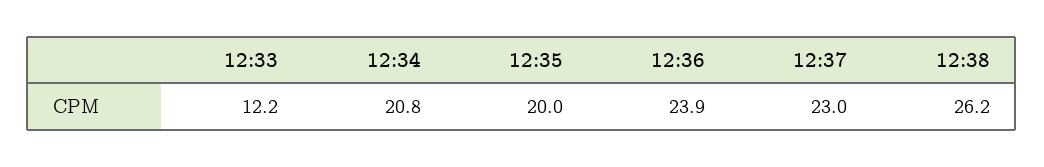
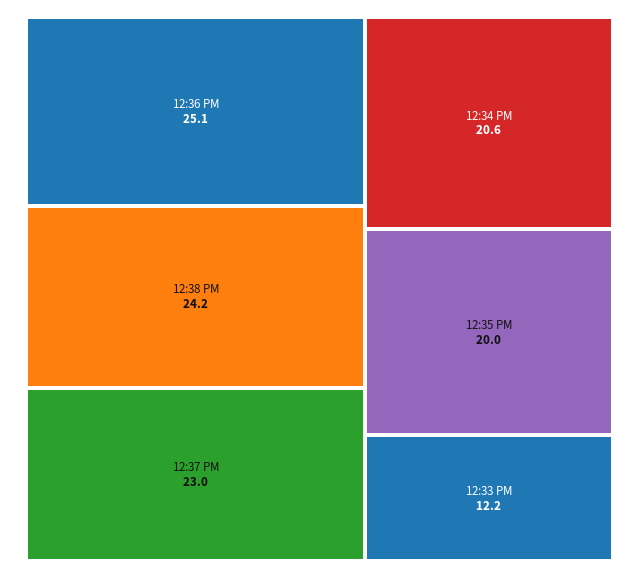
12:34: 20.8 -> 20.6
12:36: 23.9 -> 25.1
12:38: 26.2 -> 24.2

